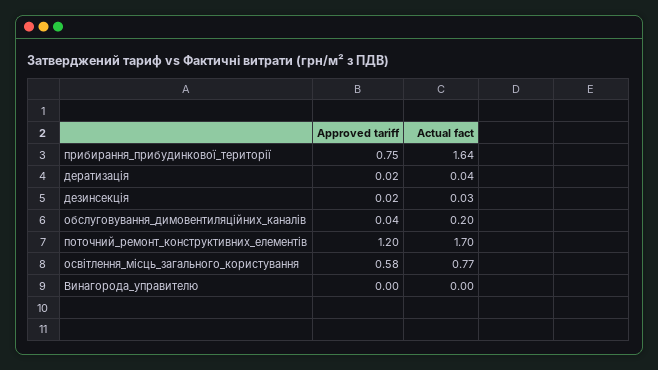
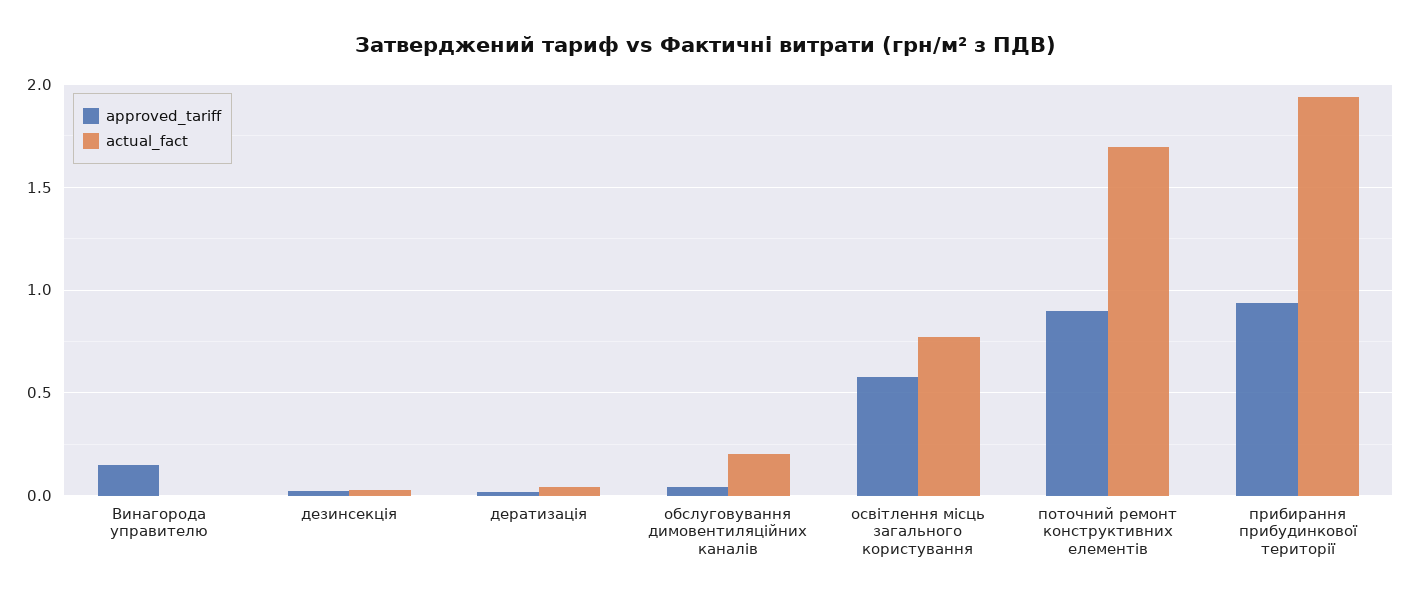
Approved tariff, прибирання_прибудинкової_території: 0.75 -> 0.95
Actual fact, прибирання_прибудинкової_території: 1.64 -> 1.95
Approved tariff, поточний_ремонт_конструктивних_елементів: 1.2 -> 0.9
Approved tariff, Винагорода_управителю: 0 -> 0.15

